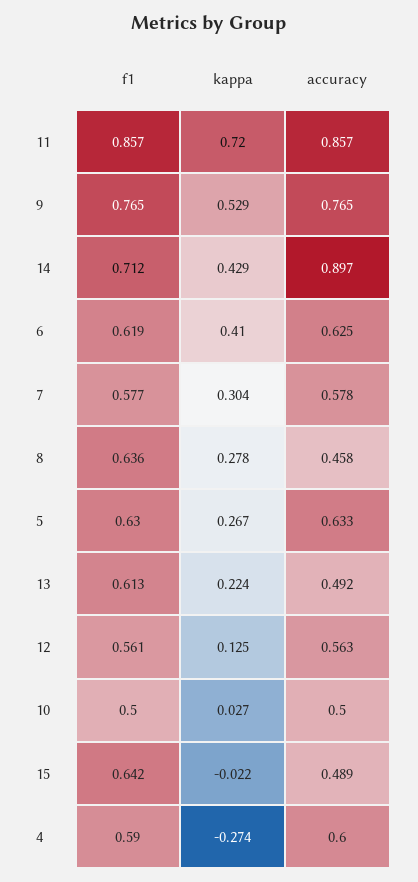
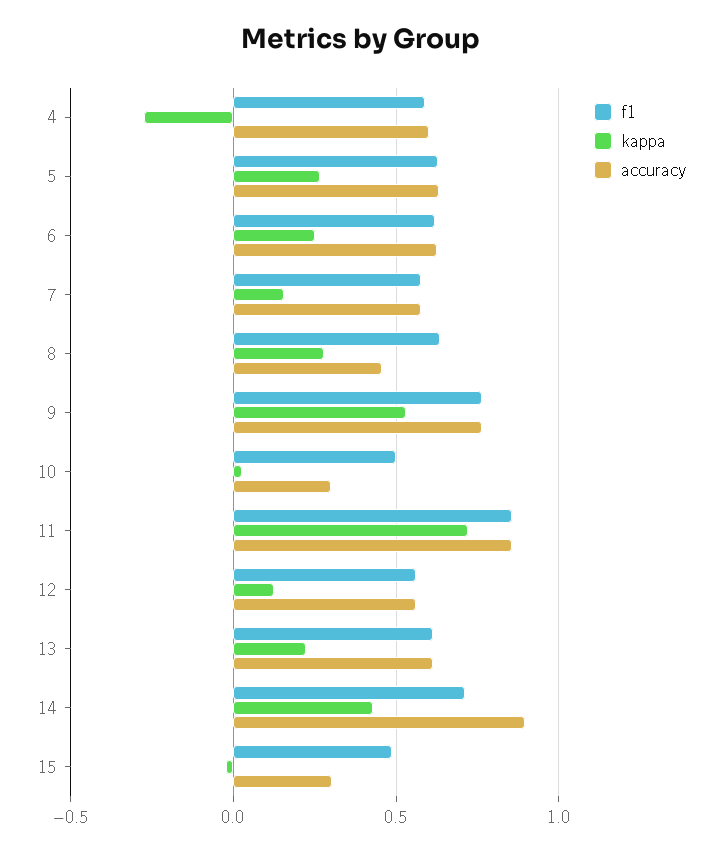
kappa, 6: 0.41 -> 0.25
kappa, 7: 0.304 -> 0.15
accuracy, 13: 0.492 -> 0.6
accuracy, 10: 0.5 -> 0.3
f1, 15: 0.642 -> 0.5
accuracy, 15: 0.489 -> 0.3

